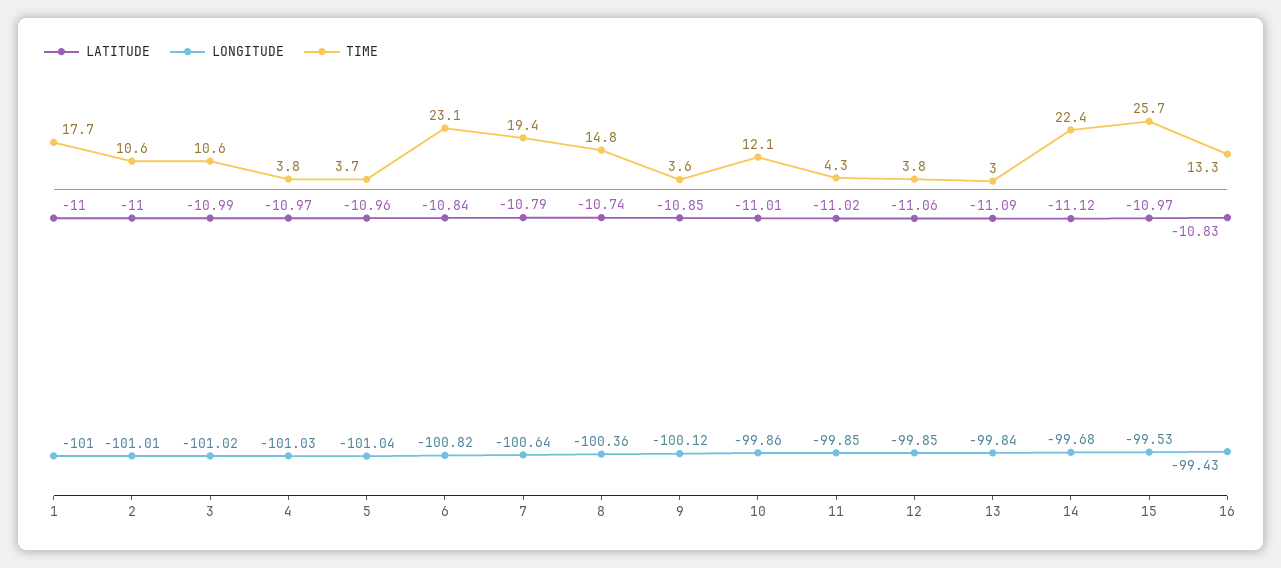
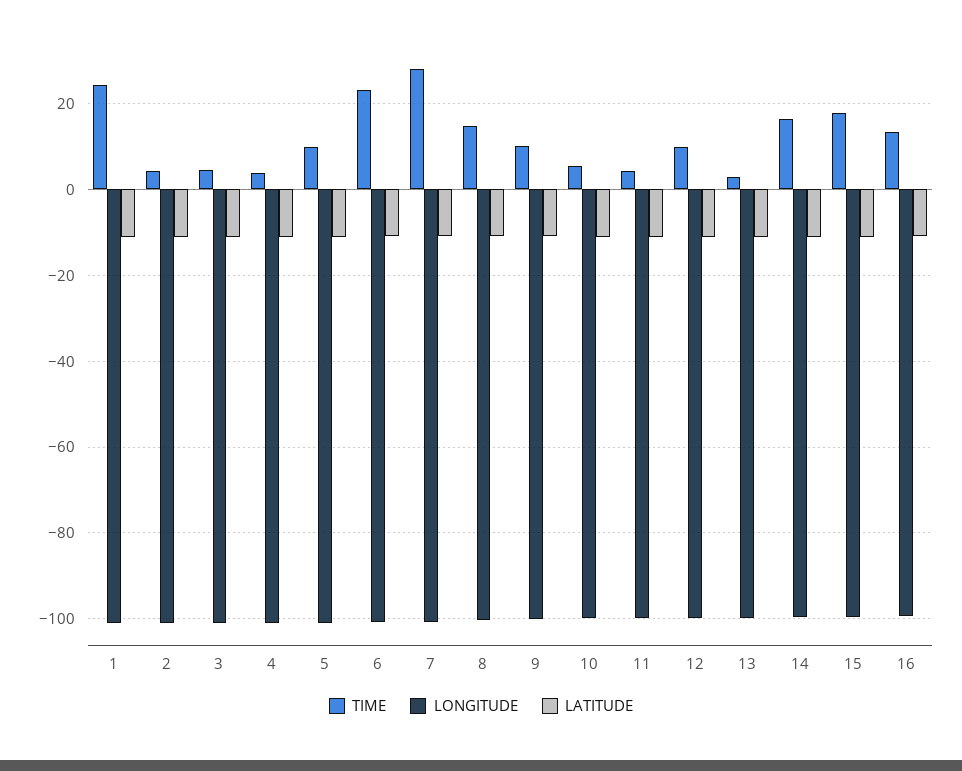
TIME, 1: 17.7 -> 24
TIME, 2: 10.6 -> 4
TIME, 3: 10.6 -> 4
TIME, 5: 3.7 -> 10
TIME, 7: 19.4 -> 28
TIME, 9: 3.6 -> 10
TIME, 10: 12.1 -> 6
TIME, 12: 3.8 -> 10
TIME, 14: 22.4 -> 16
TIME, 15: 25.7 -> 18

